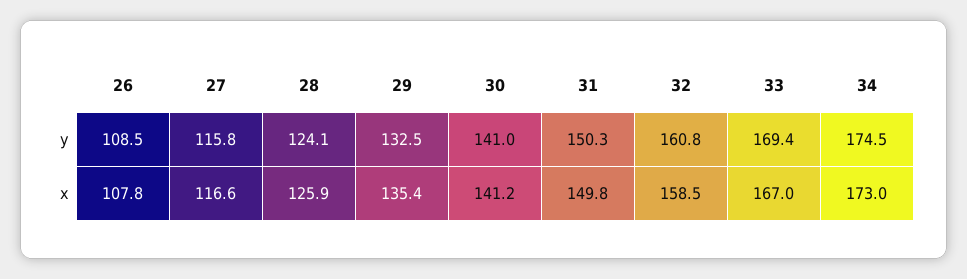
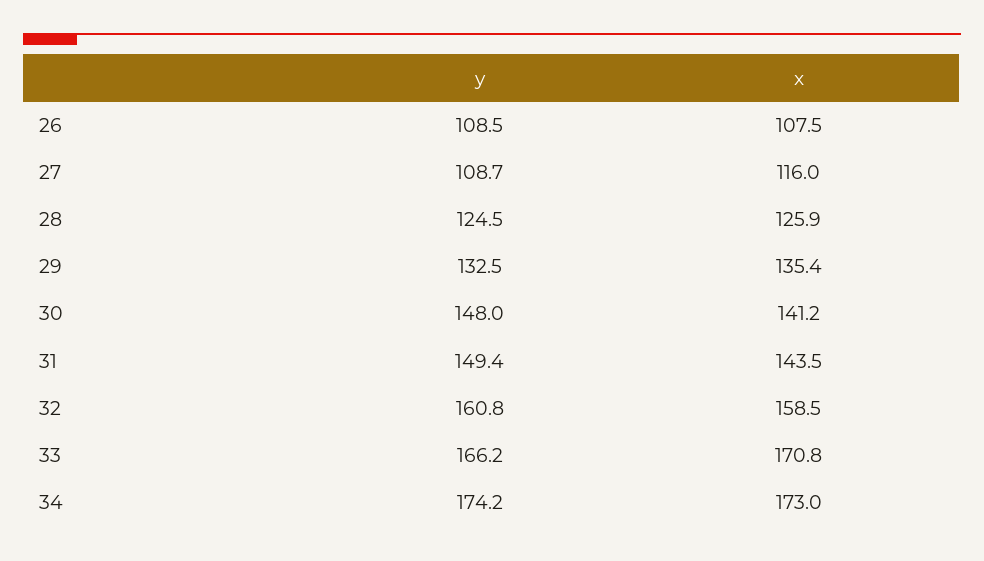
27, y: 115.8 -> 108.7
28, y: 124.1 -> 124.5
30, y: 141 -> 148
31, y: 150.3 -> 149.4
33, y: 169.4 -> 166.2
34, y: 174.5 -> 174.2
26, x: 107.8 -> 107.5
27, x: 116.6 -> 116
31, x: 149.8 -> 143.5
33, x: 167 -> 170.8

